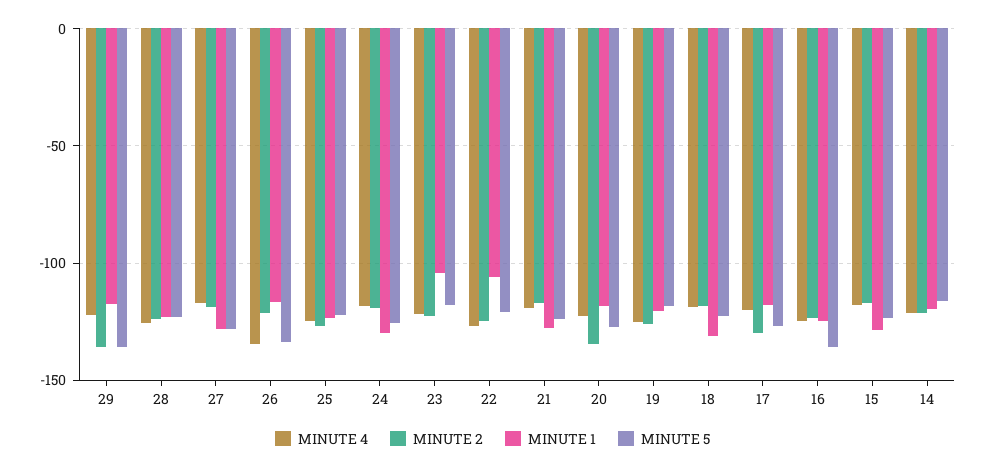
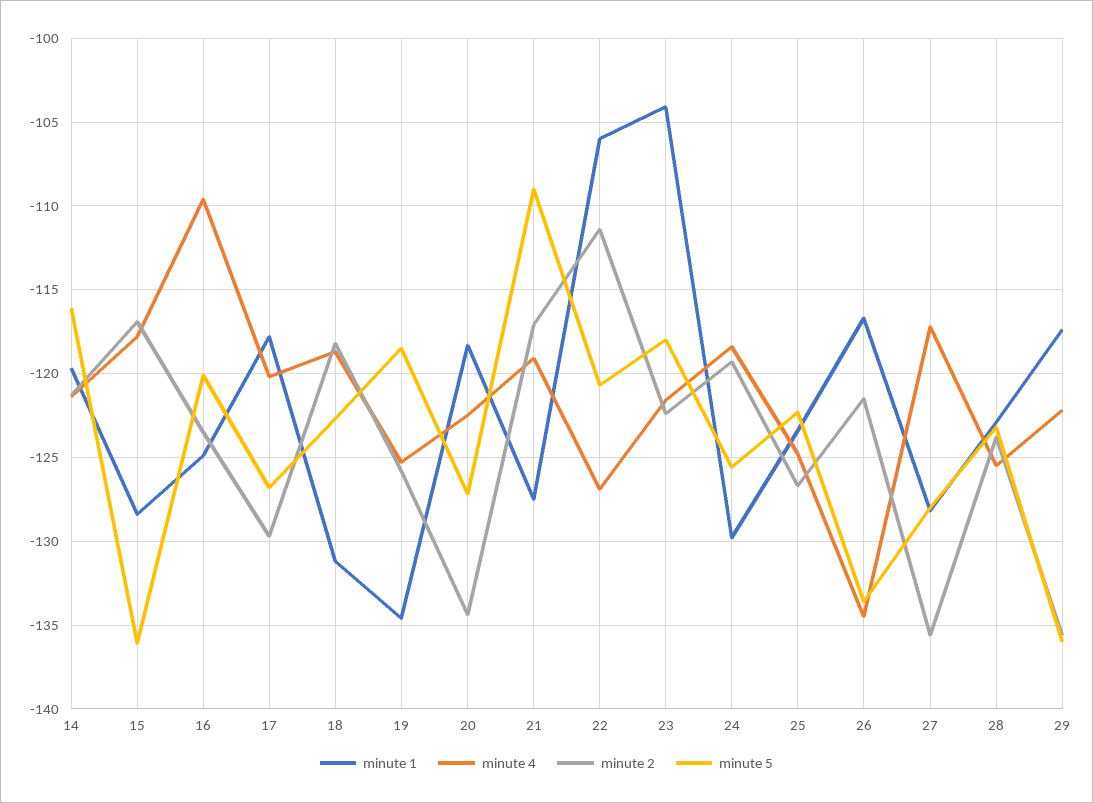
MINUTE 2, 27: -120 -> -135.5
MINUTE 2, 22: -125 -> -111.5
MINUTE 5, 21: -125 -> -109
MINUTE 1, 19: -120 -> -134.5
MINUTE 4, 16: -125 -> -109.5
MINUTE 5, 16: -135 -> -120
MINUTE 5, 15: -125 -> -136

